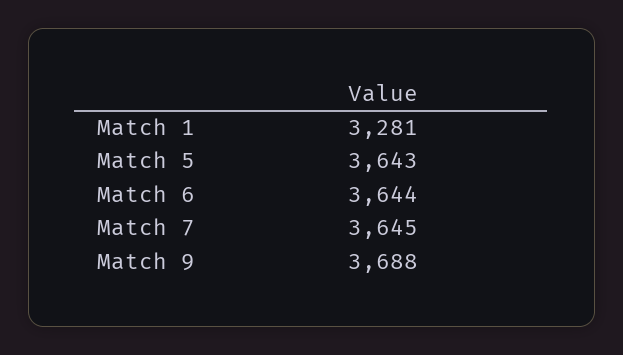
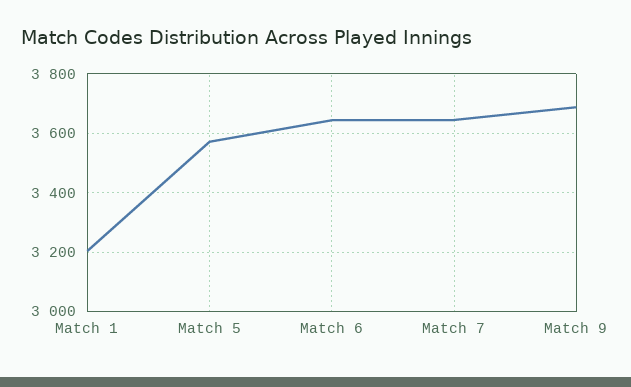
Match 1: 3281 -> 3200
Match 5: 3643 -> 3575

